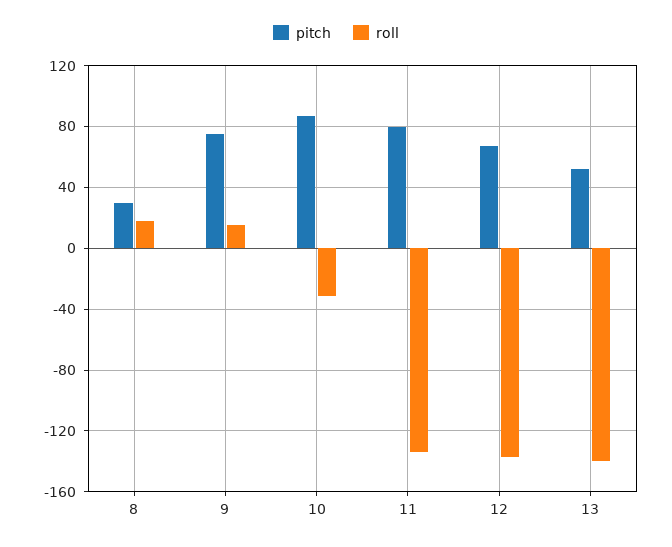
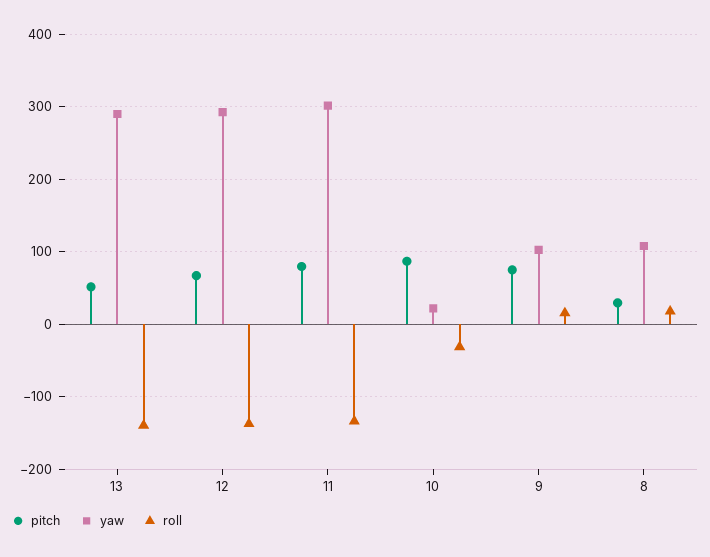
yaw, 13: none -> 290
yaw, 12: none -> 290
yaw, 11: none -> 300
yaw, 10: none -> 20
yaw, 9: none -> 100
yaw, 8: none -> 110

